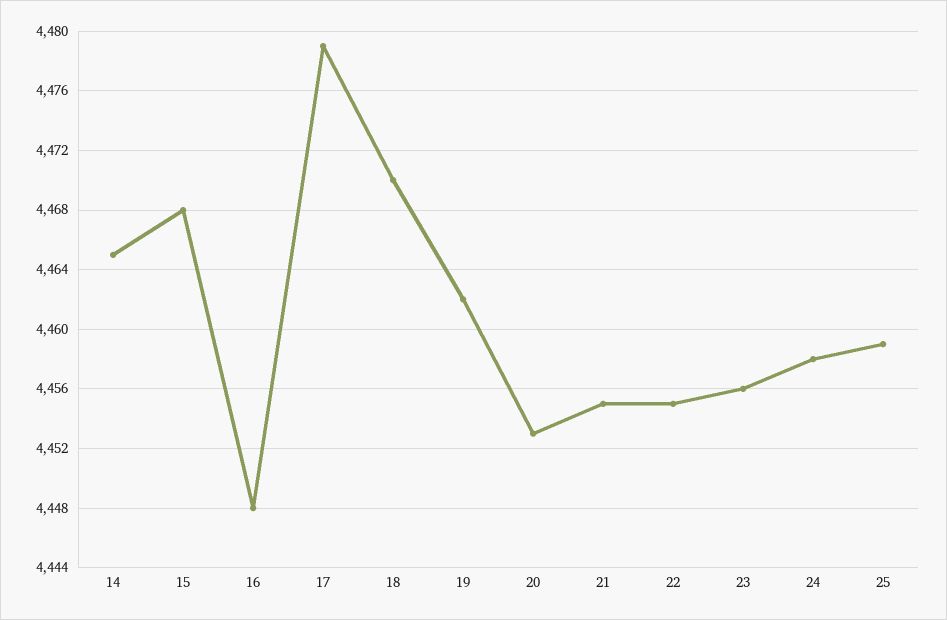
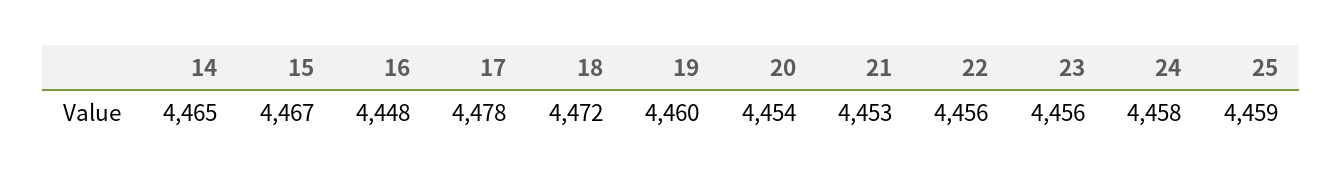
15: 4468 -> 4467
17: 4479 -> 4478
18: 4470 -> 4472
19: 4462 -> 4460
20: 4453 -> 4454
21: 4455 -> 4453
22: 4455 -> 4456

